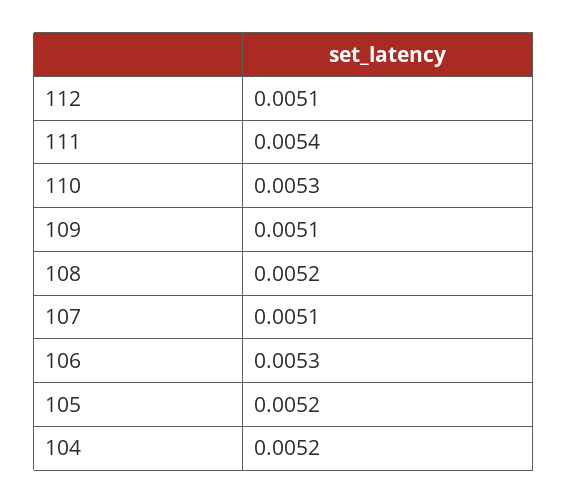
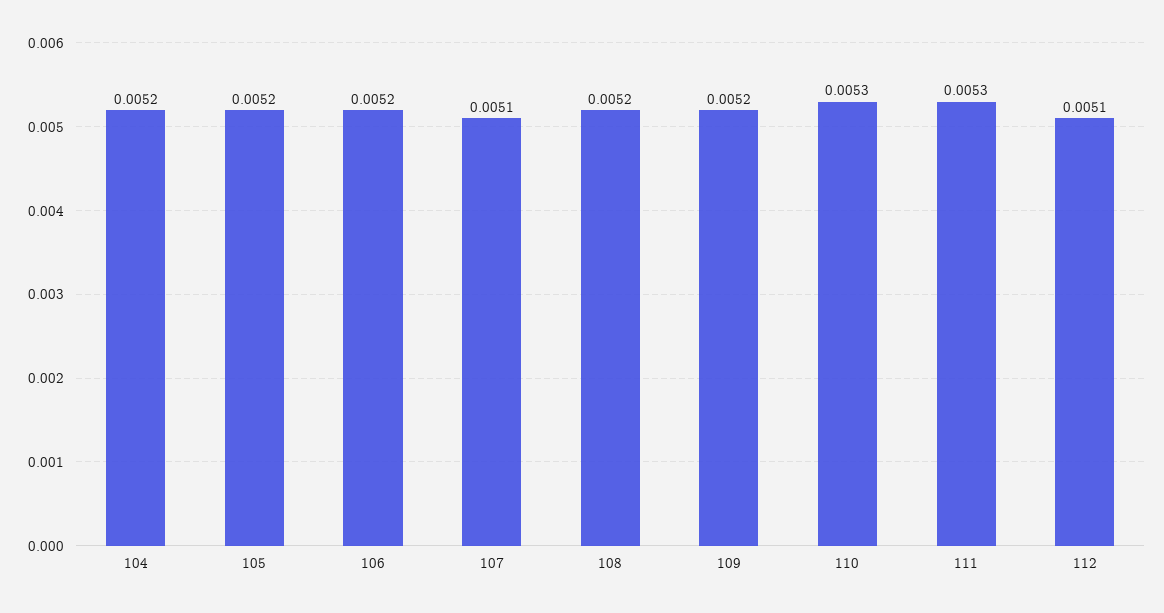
111: 0.0054 -> 0.0053
109: 0.0051 -> 0.0052
106: 0.0053 -> 0.0052

